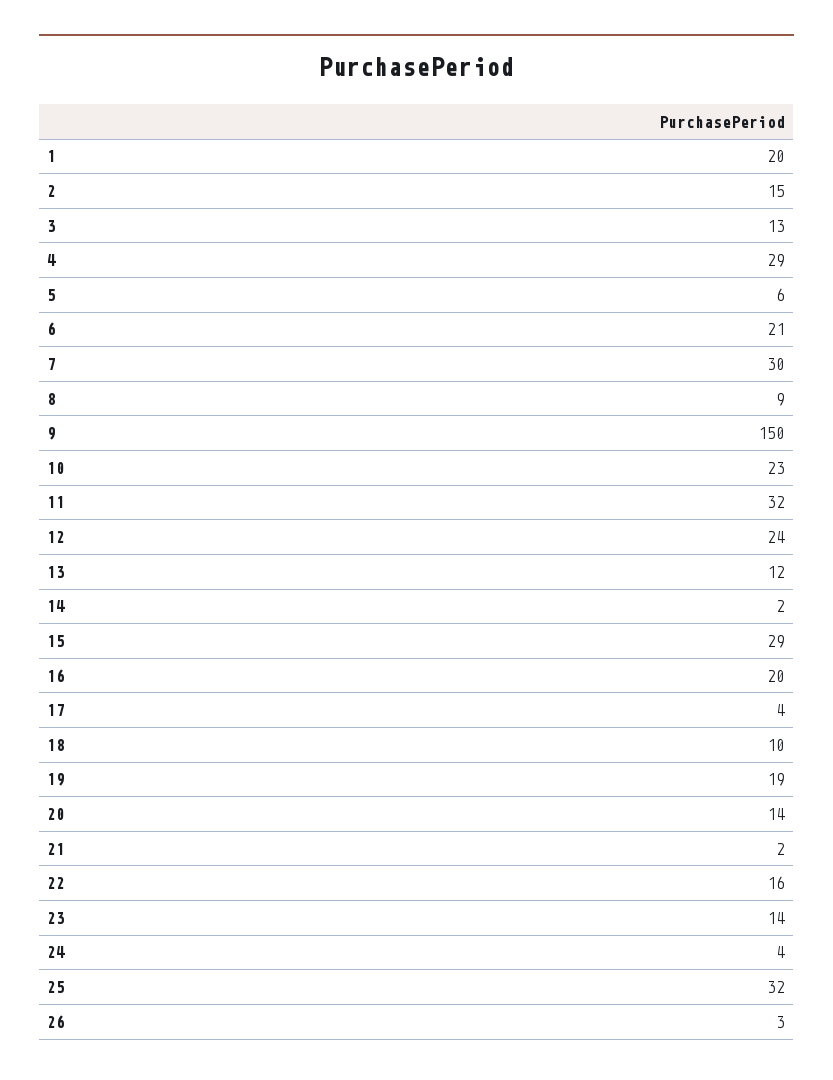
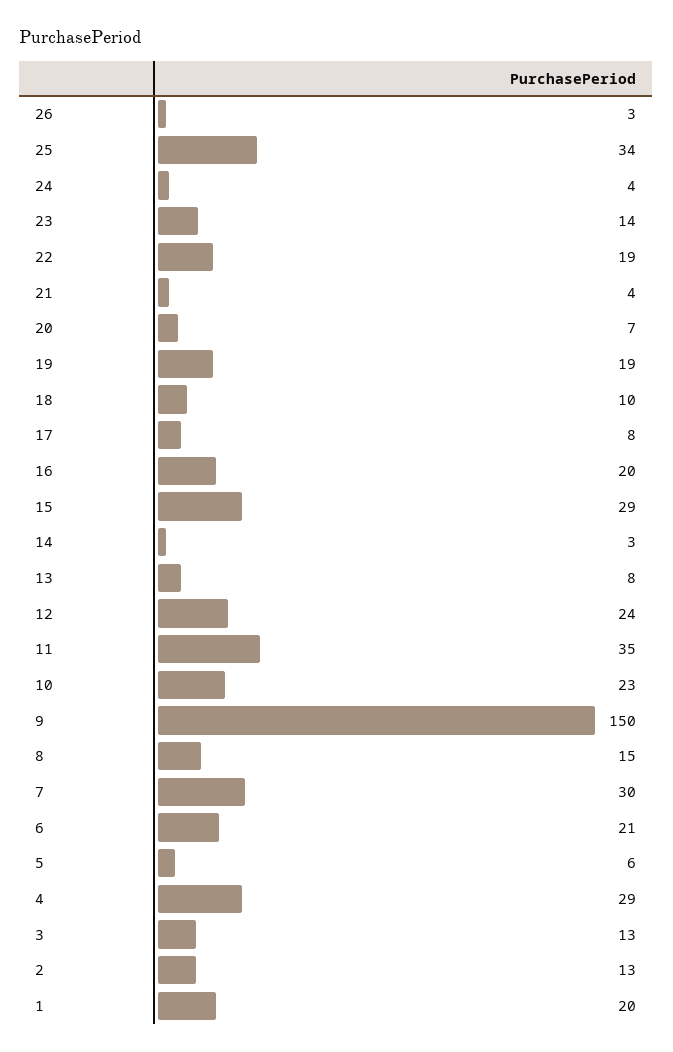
2: 15 -> 13
8: 9 -> 15
11: 32 -> 35
13: 12 -> 8
14: 2 -> 3
17: 4 -> 8
20: 14 -> 7
21: 2 -> 4
22: 16 -> 19
25: 32 -> 34

